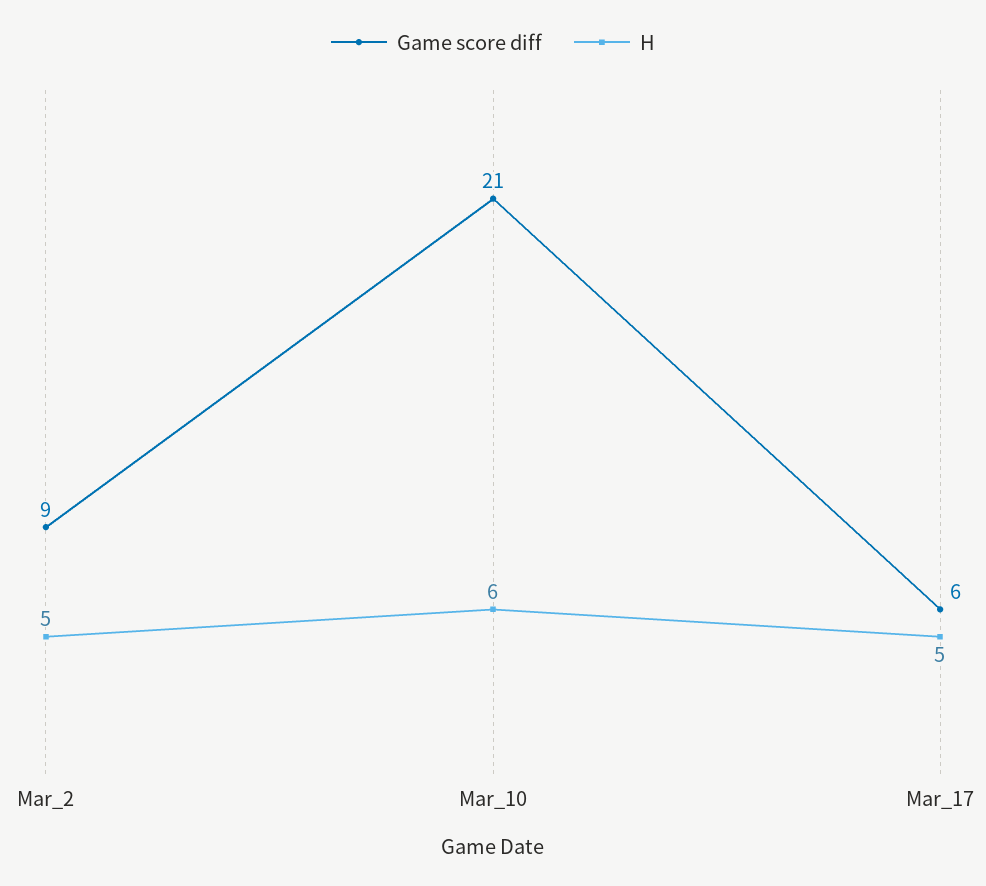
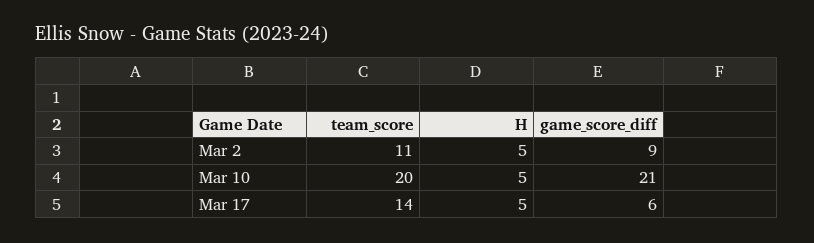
H, Mar_10: 6 -> 5
team_score, Mar_2: none -> 11
team_score, Mar_10: none -> 20
team_score, Mar_17: none -> 14

